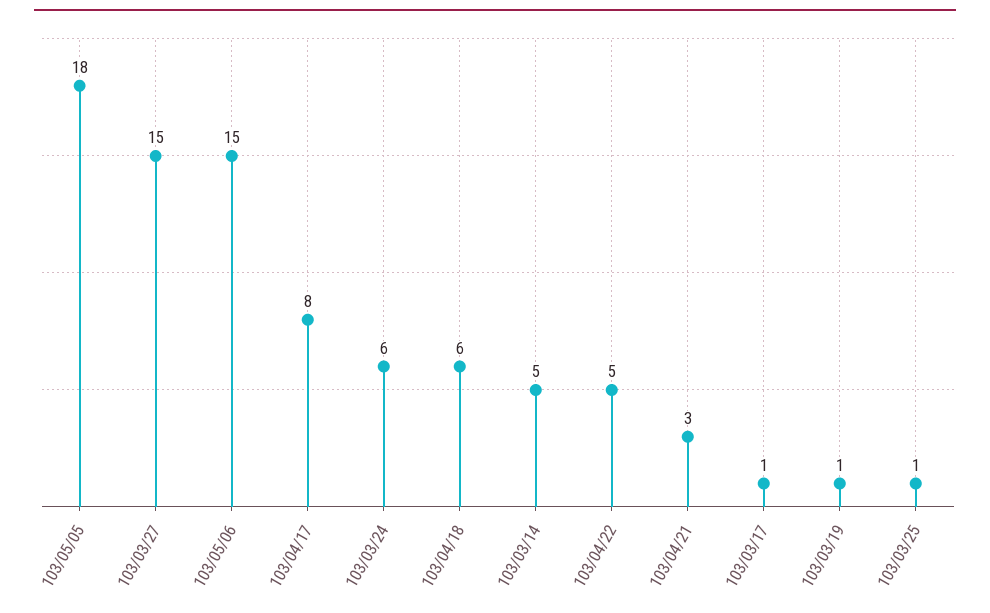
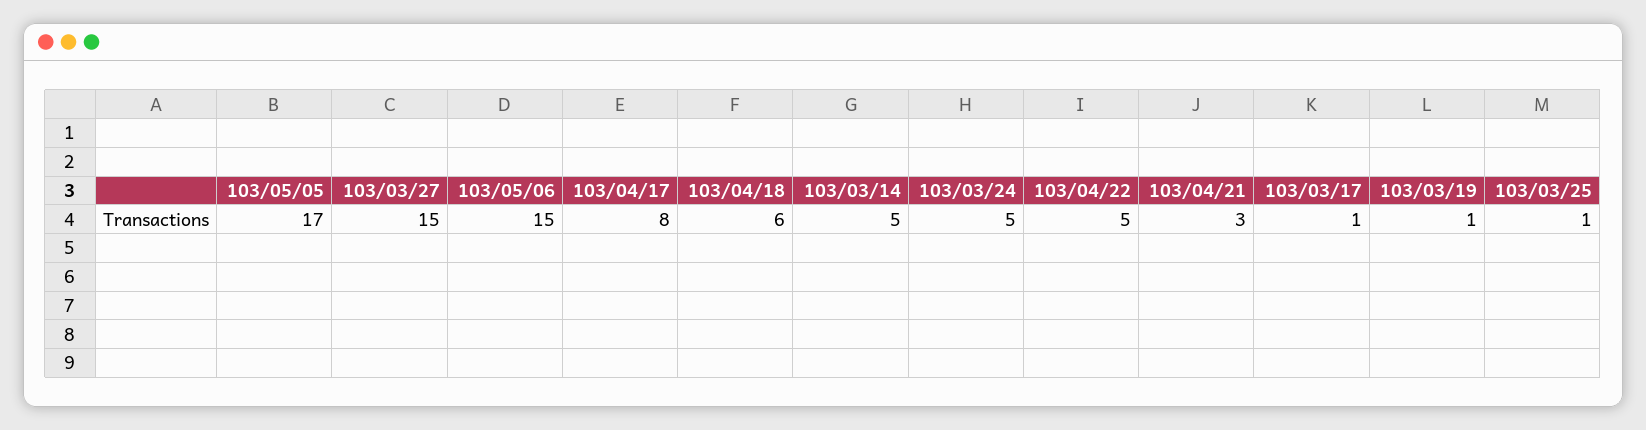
103/05/05: 18 -> 17
103/03/24: 6 -> 5

